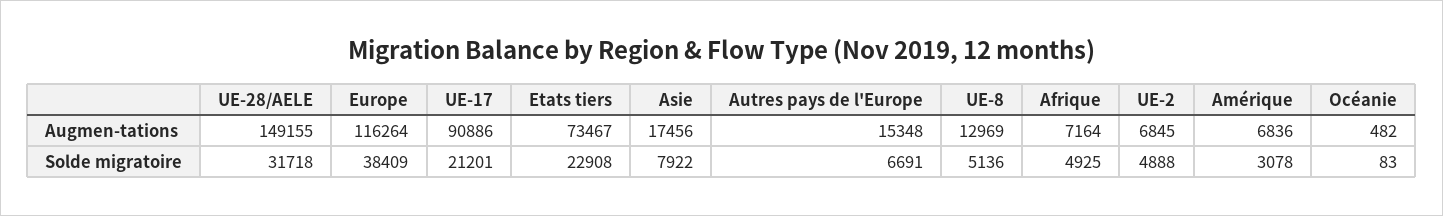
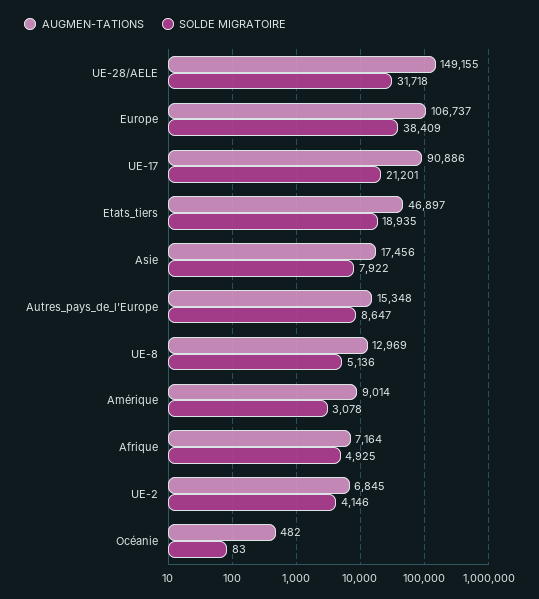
Augmen-tations, Europe: 116264 -> 106737
Augmen-tations, Etats tiers: 73467 -> 46897
Augmen-tations, Amérique: 6836 -> 9014
Solde migratoire, Etats tiers: 22908 -> 18935
Solde migratoire, Autres pays de l'Europe: 6691 -> 8647
Solde migratoire, UE-2: 4888 -> 4146

